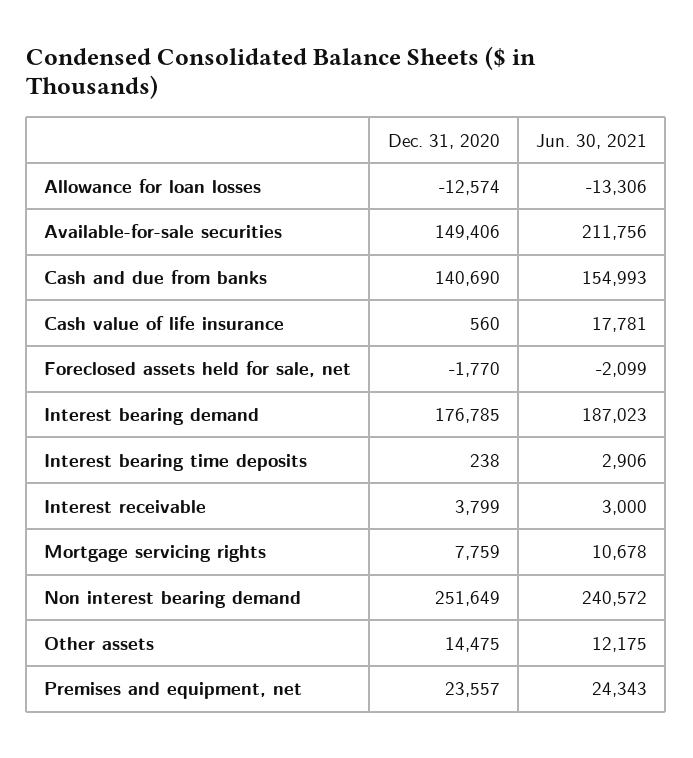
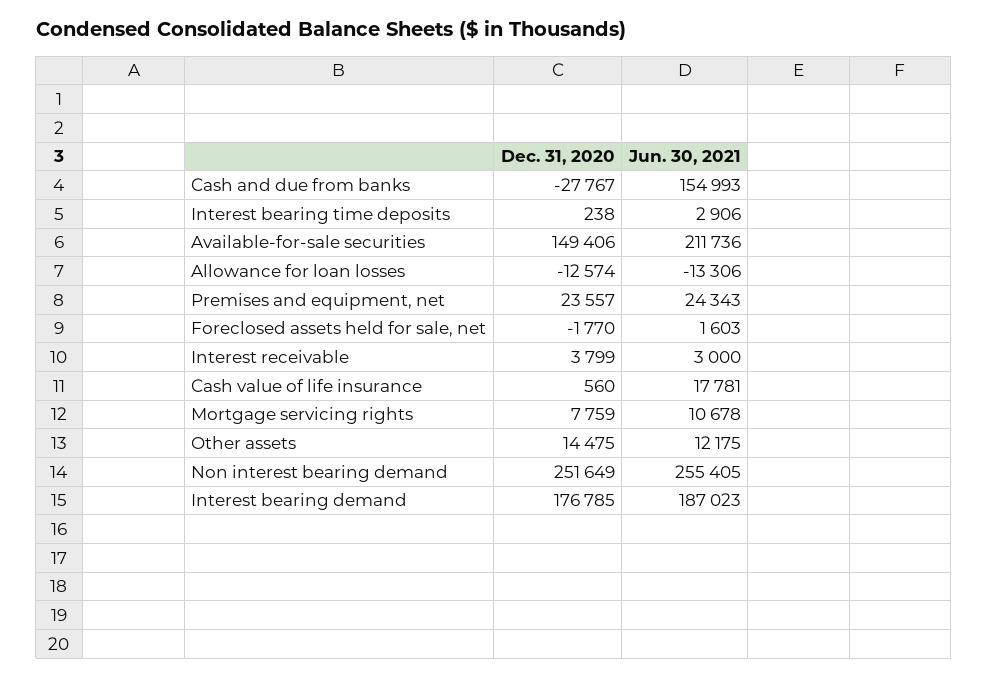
Jun. 30, 2021, Available-for-sale securities: 211756 -> 211736
Dec. 31, 2020, Cash and due from banks: 140690 -> -27767
Jun. 30, 2021, Foreclosed assets held for sale, net: -2099 -> 1603
Jun. 30, 2021, Non interest bearing demand: 240572 -> 255405

